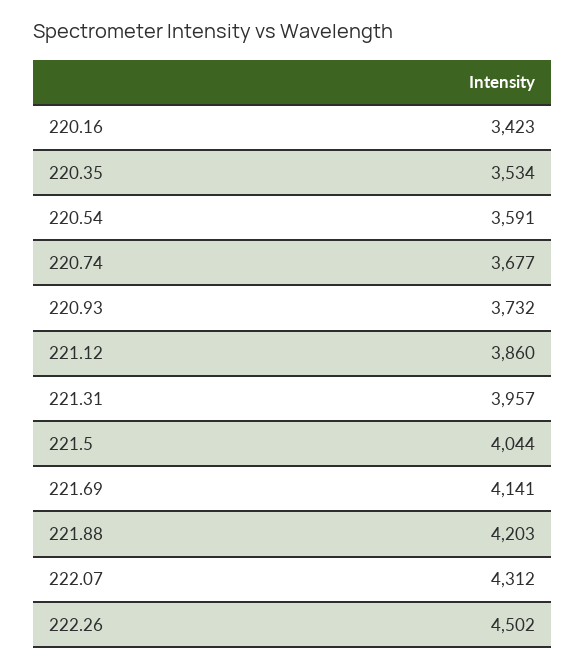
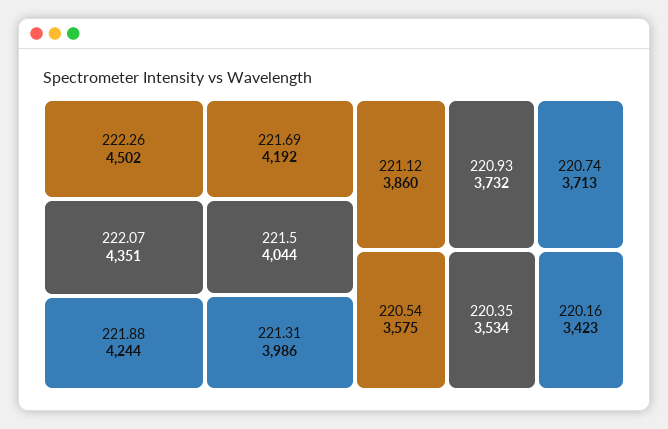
220.54: 3591 -> 3575
220.74: 3677 -> 3713
221.31: 3957 -> 3986
221.69: 4141 -> 4192
221.88: 4203 -> 4244
222.07: 4312 -> 4351

